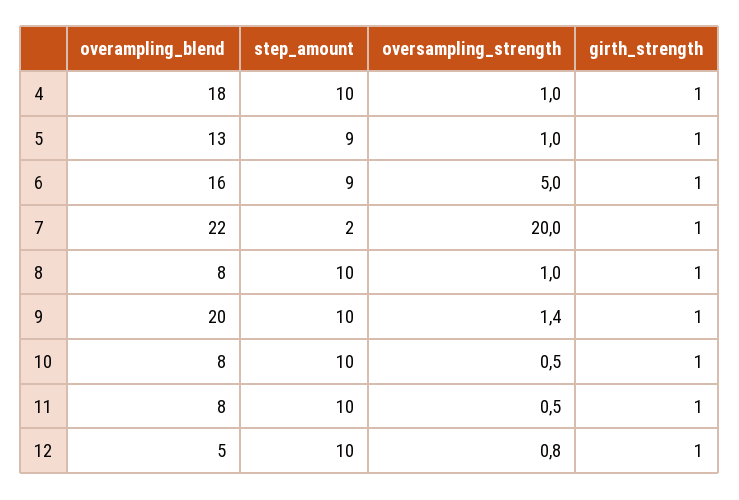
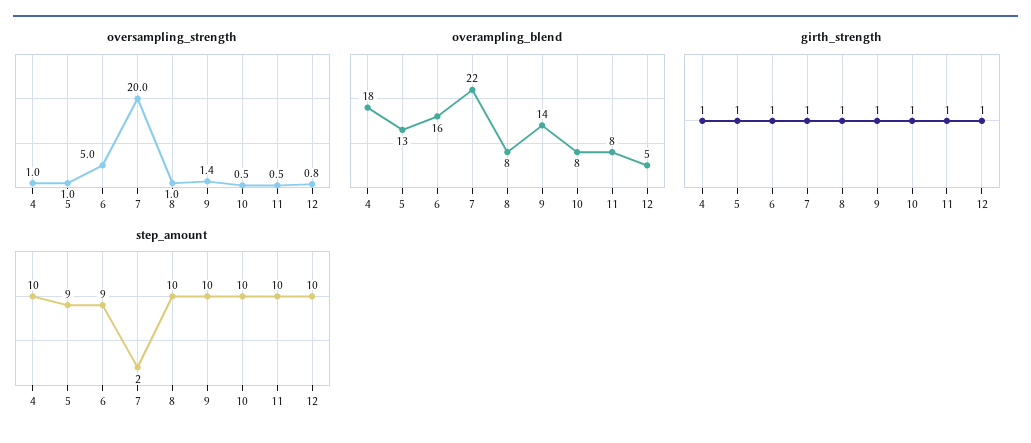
overampling_blend, 9: 20 -> 14

